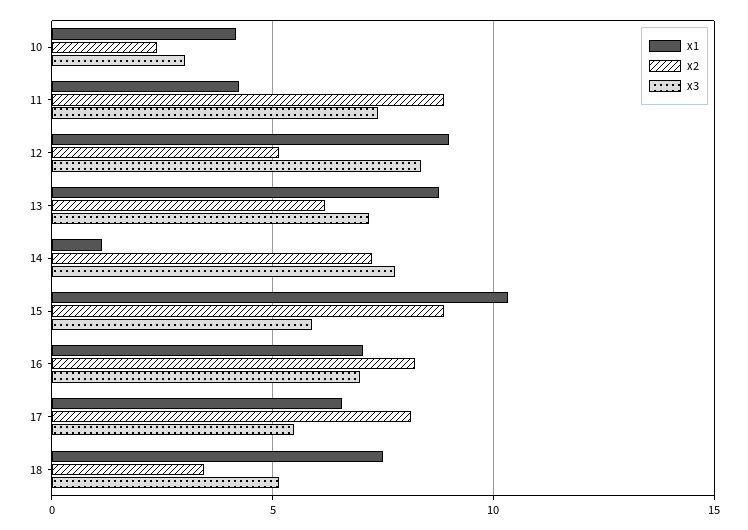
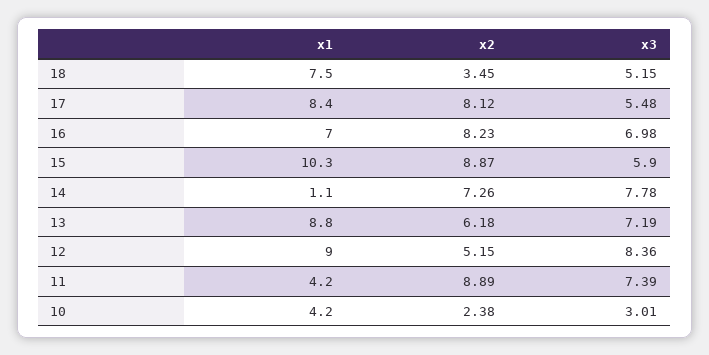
x1, 17: 6.5 -> 8.4

